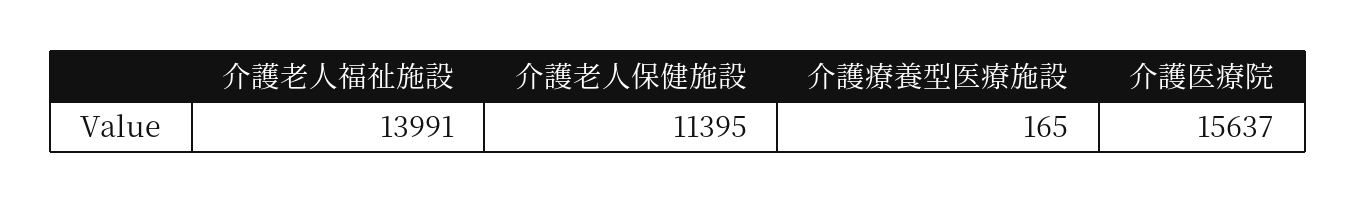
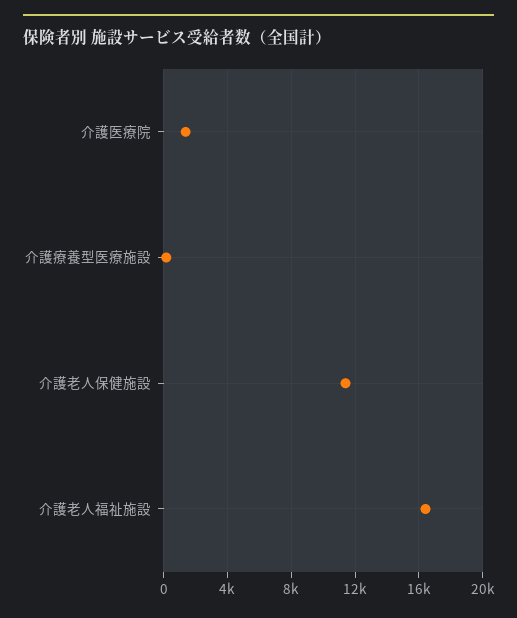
介護老人福祉施設: 13991 -> 16500
介護医療院: 15637 -> 1500

